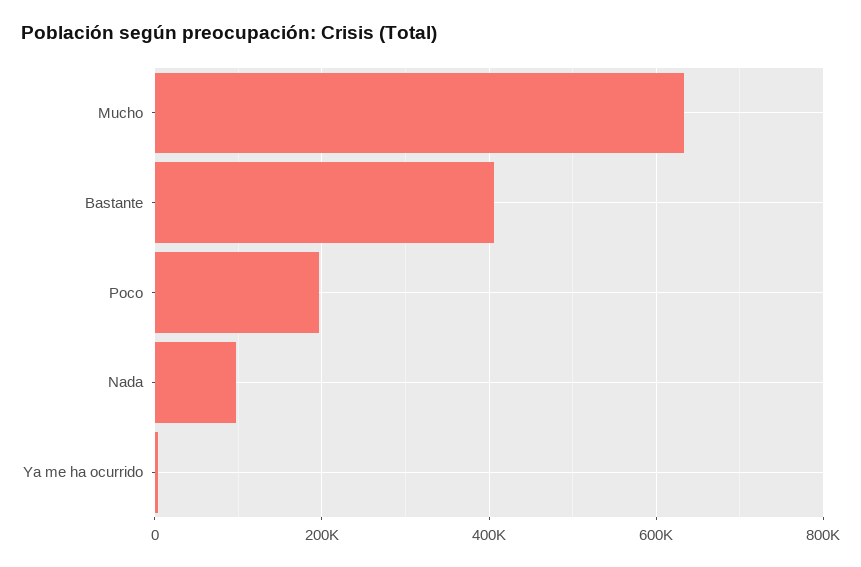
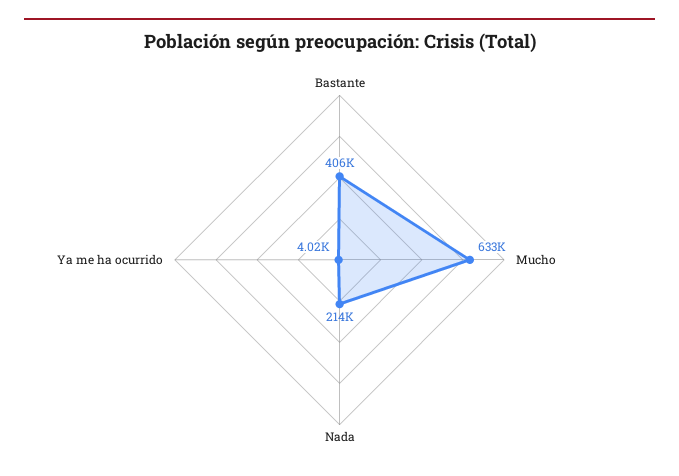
Poco: 200000 -> none
Nada: 100000 -> 214000

